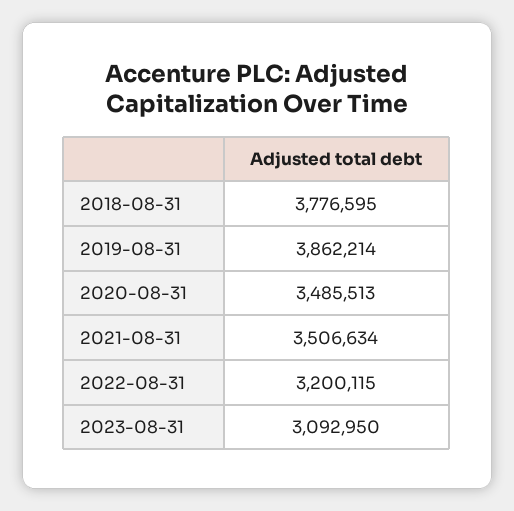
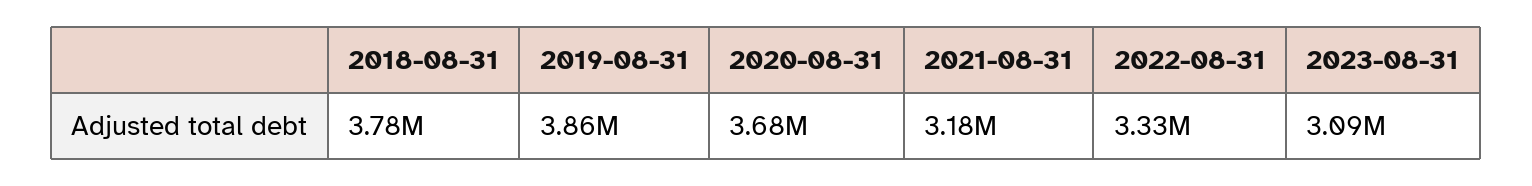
2020-08-31: 3485513 -> 3680000
2021-08-31: 3506634 -> 3180000
2022-08-31: 3200115 -> 3330000

